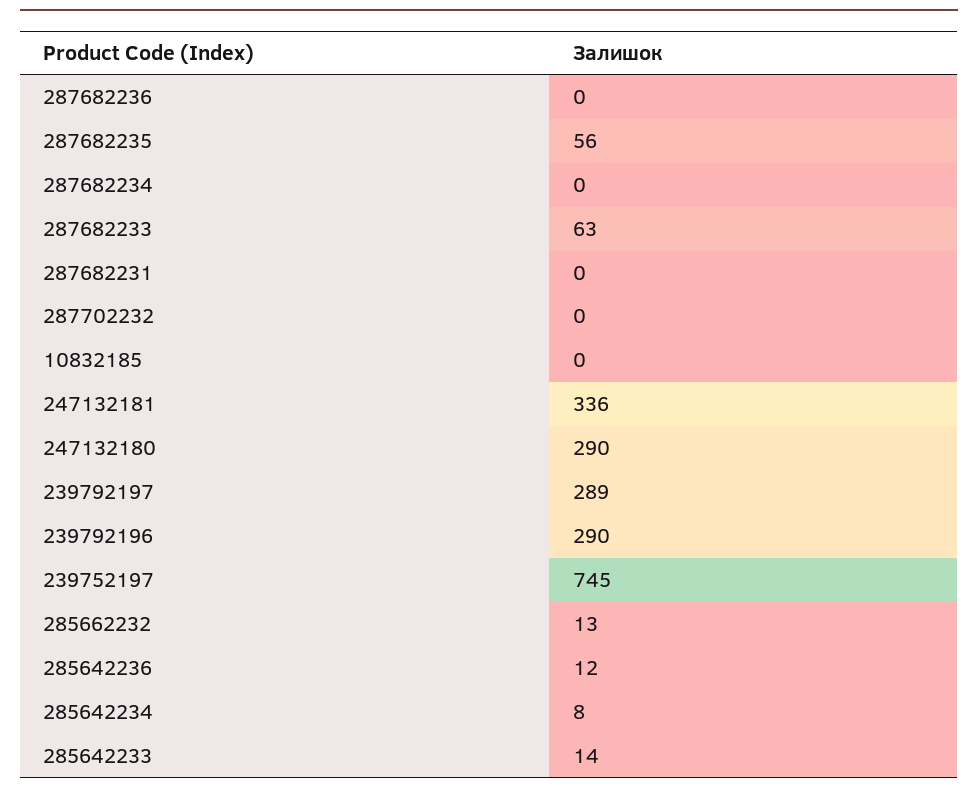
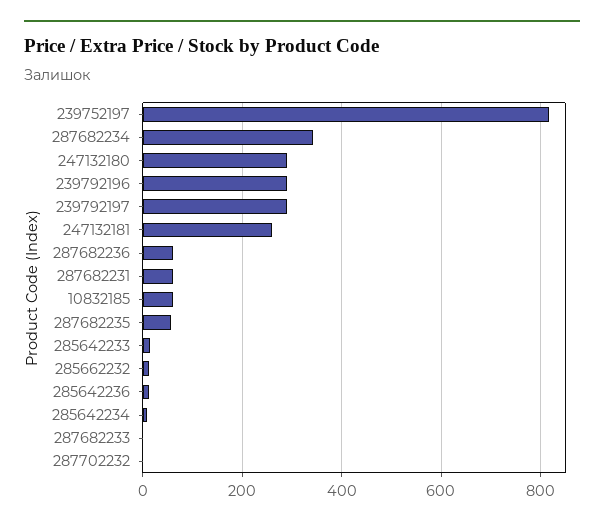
287682236: 0 -> 60
287682234: 0 -> 340
287682233: 63 -> 0
287682231: 0 -> 60
10832185: 0 -> 60
247132181: 336 -> 260
239752197: 745 -> 820

